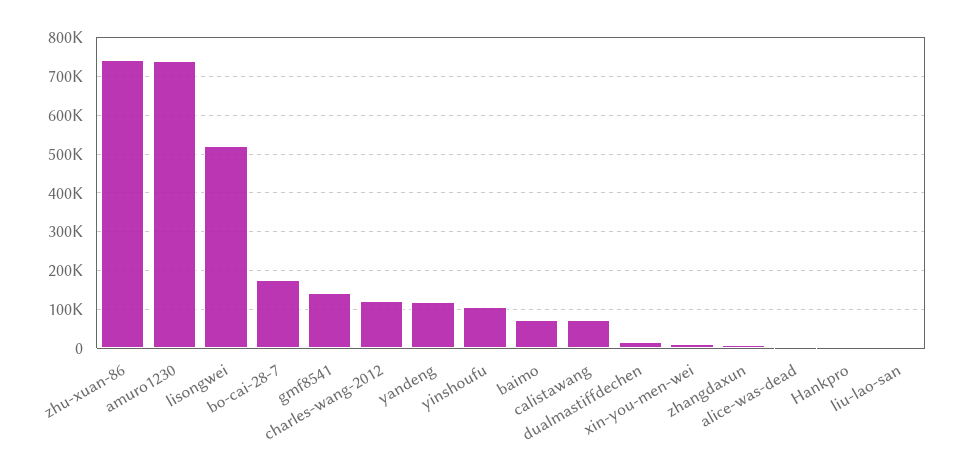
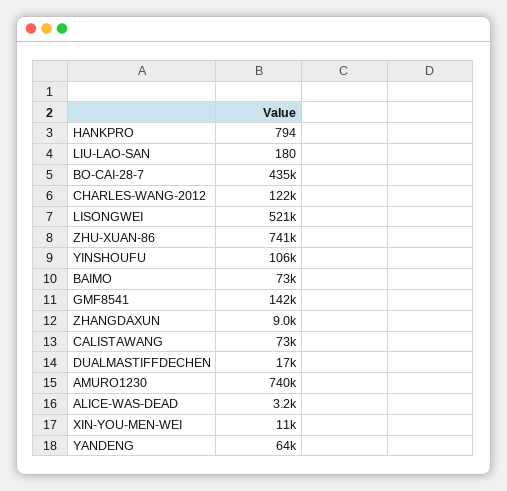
bo-cai-28-7: 180000 -> 435000
yandeng: 120000 -> 64000

